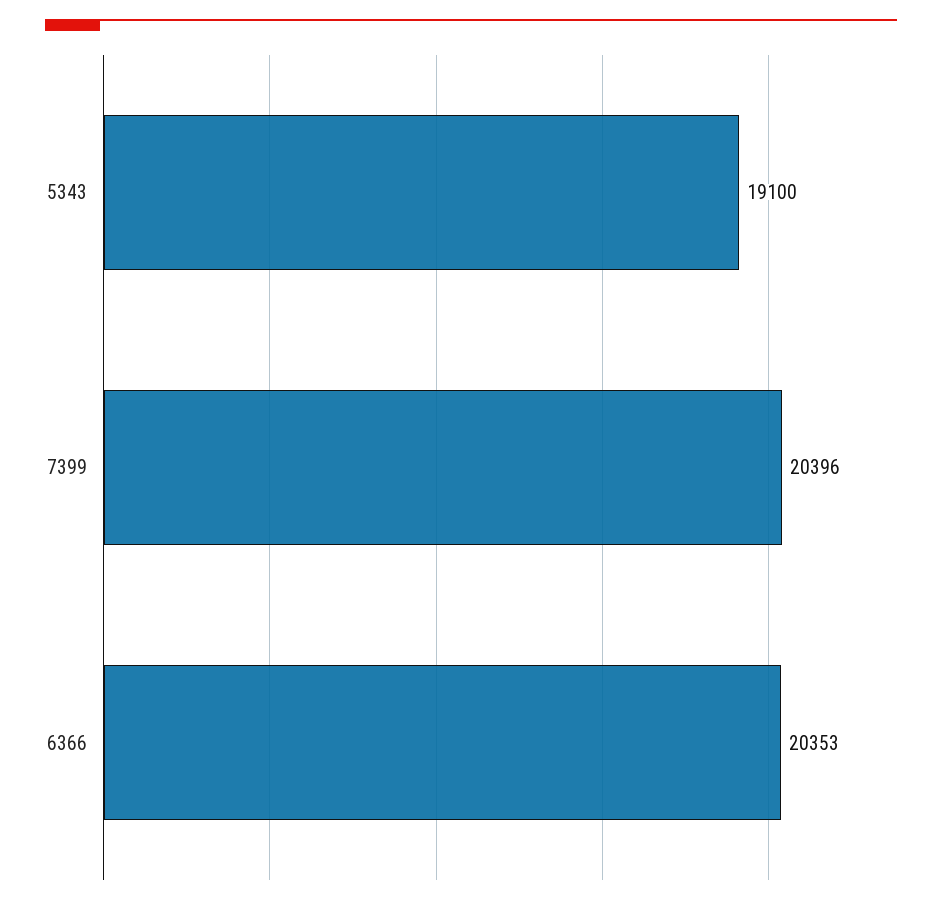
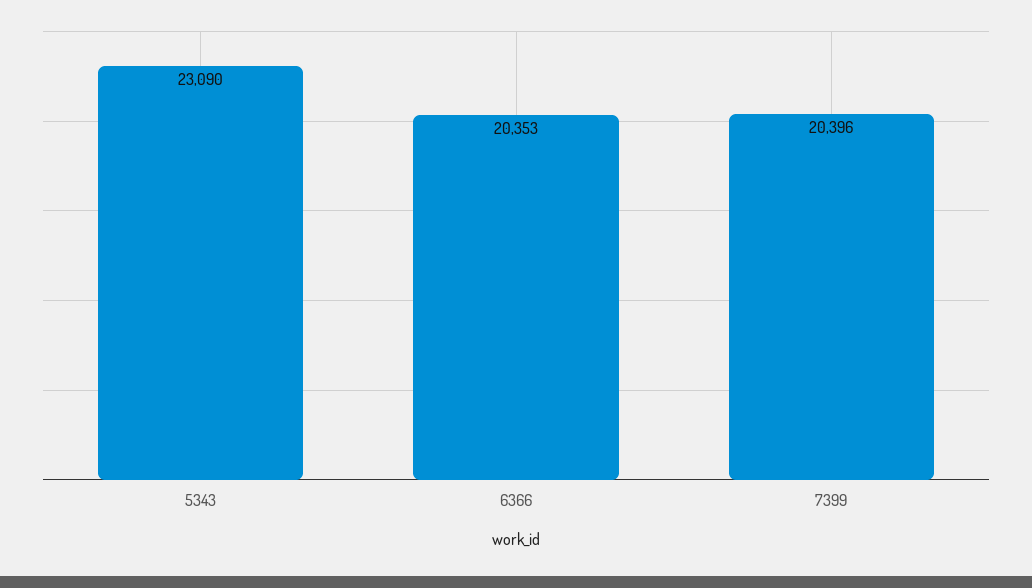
5343: 19100 -> 23090

